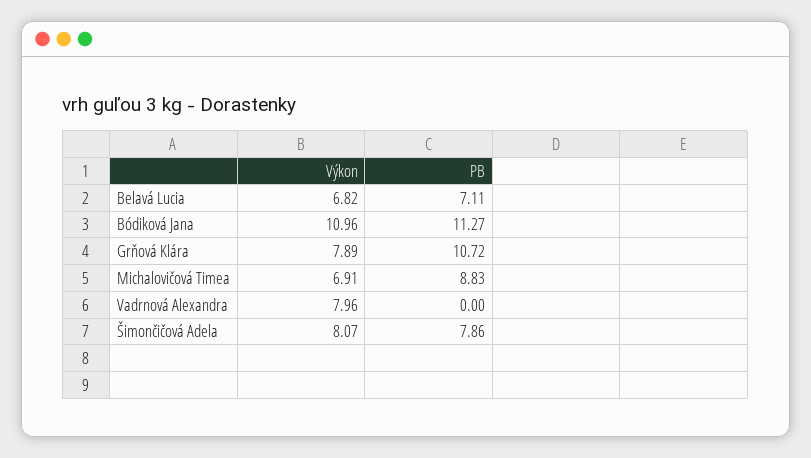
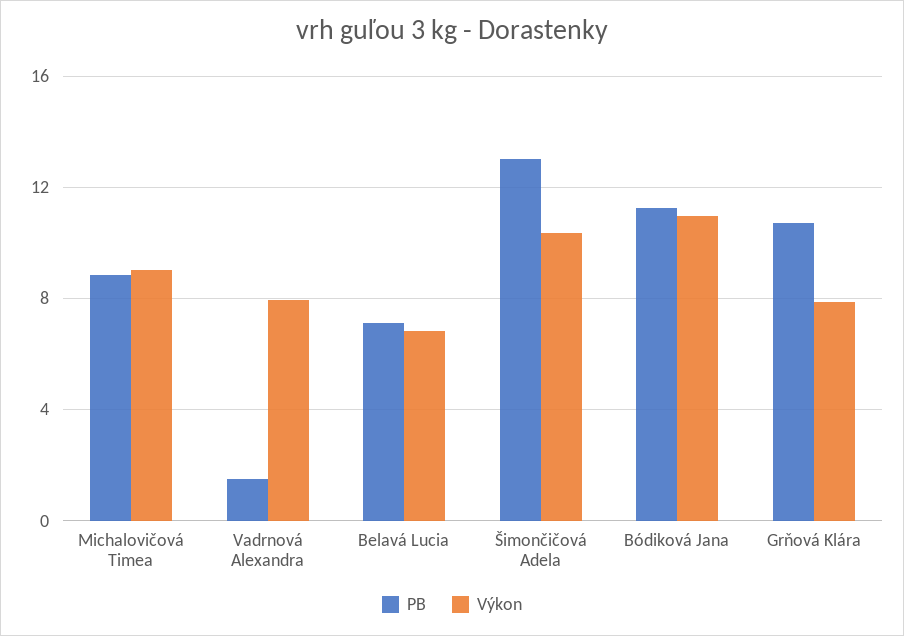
Výkon, Michalovičová Timea: 6.91 -> 9
PB, Vadrnová Alexandra: 0 -> 1.5
Výkon, Šimončičová Adela: 8.07 -> 10.5
PB, Šimončičová Adela: 7.86 -> 13

